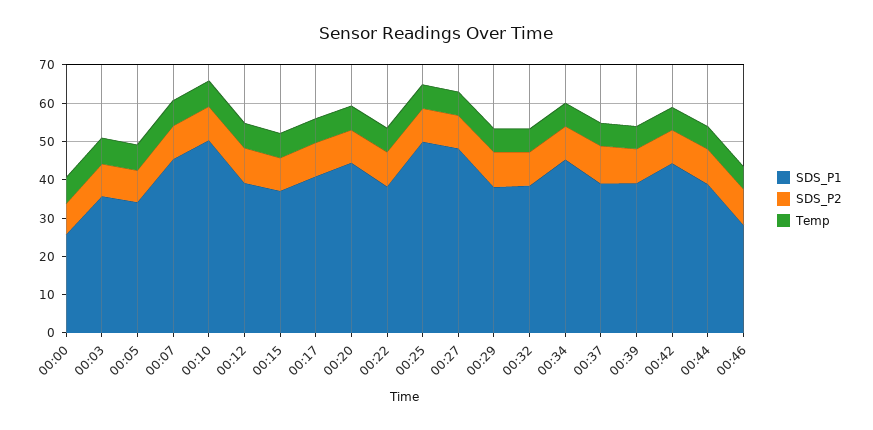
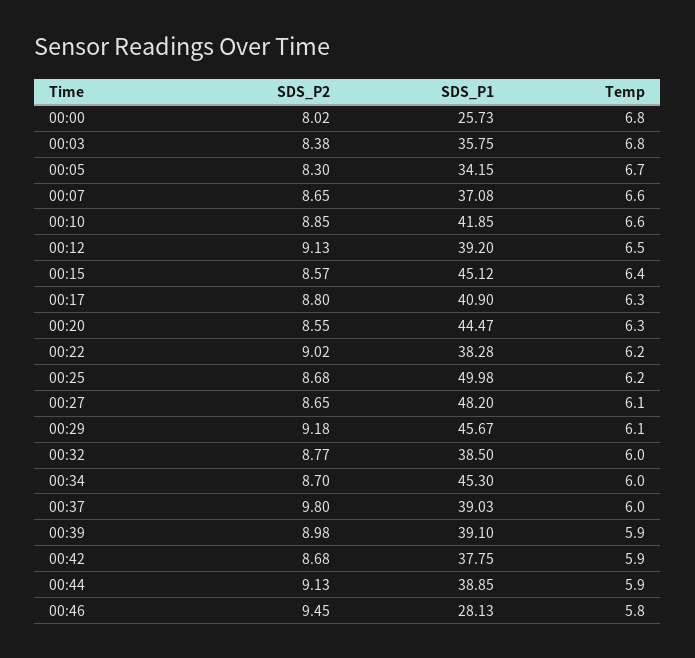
SDS_P1, 00:07: 45 -> 37.08
SDS_P1, 00:10: 50 -> 41.85
SDS_P1, 00:15: 37.5 -> 45.12
SDS_P1, 00:29: 37.5 -> 45.67
SDS_P1, 00:42: 45 -> 37.75

